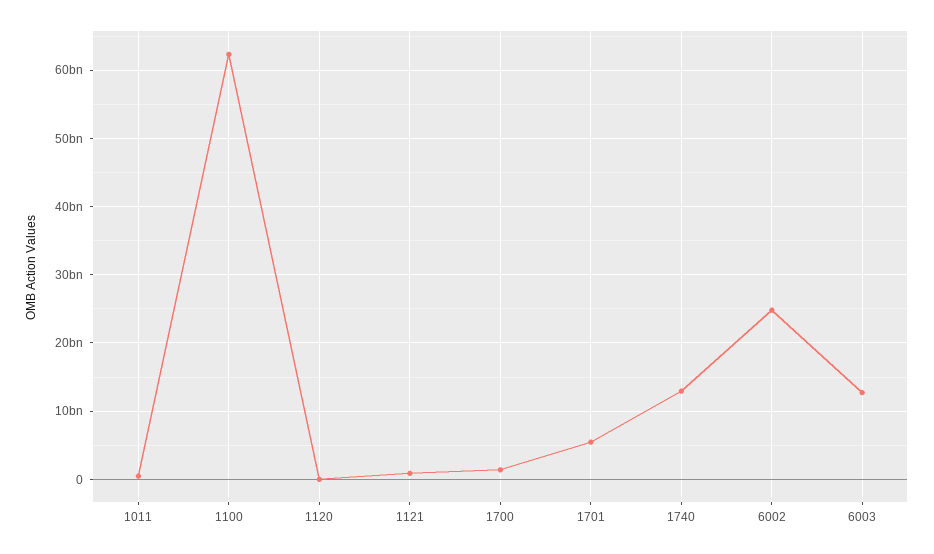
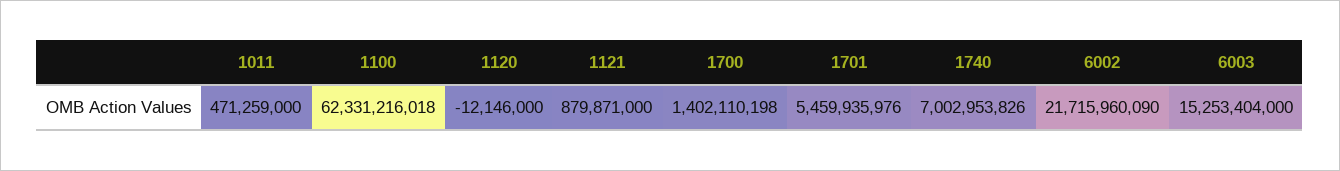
1740: 13000000000 -> 7002953826
6002: 25000000000 -> 21715960090
6003: 13000000000 -> 15253404000

